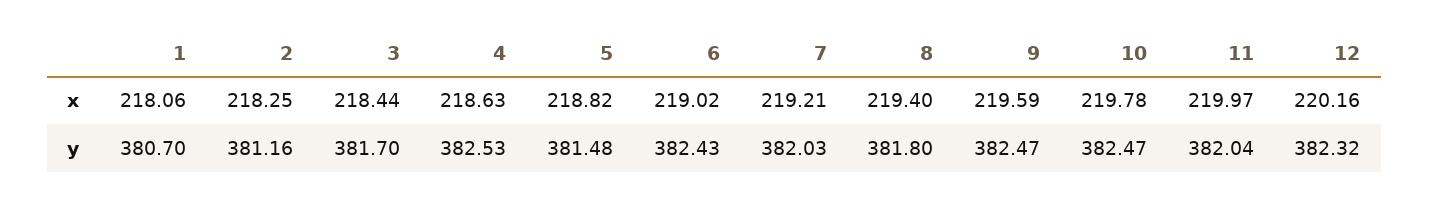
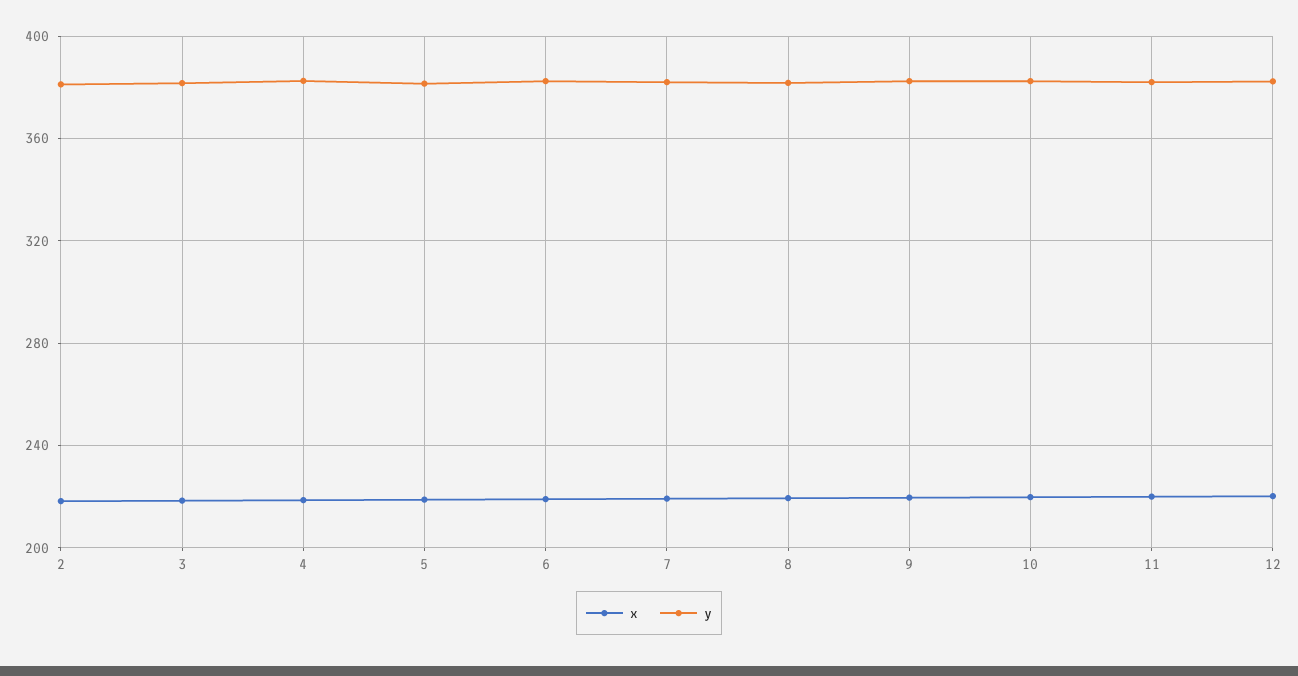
x, 1: 218.06 -> none
y, 1: 380.7 -> none

